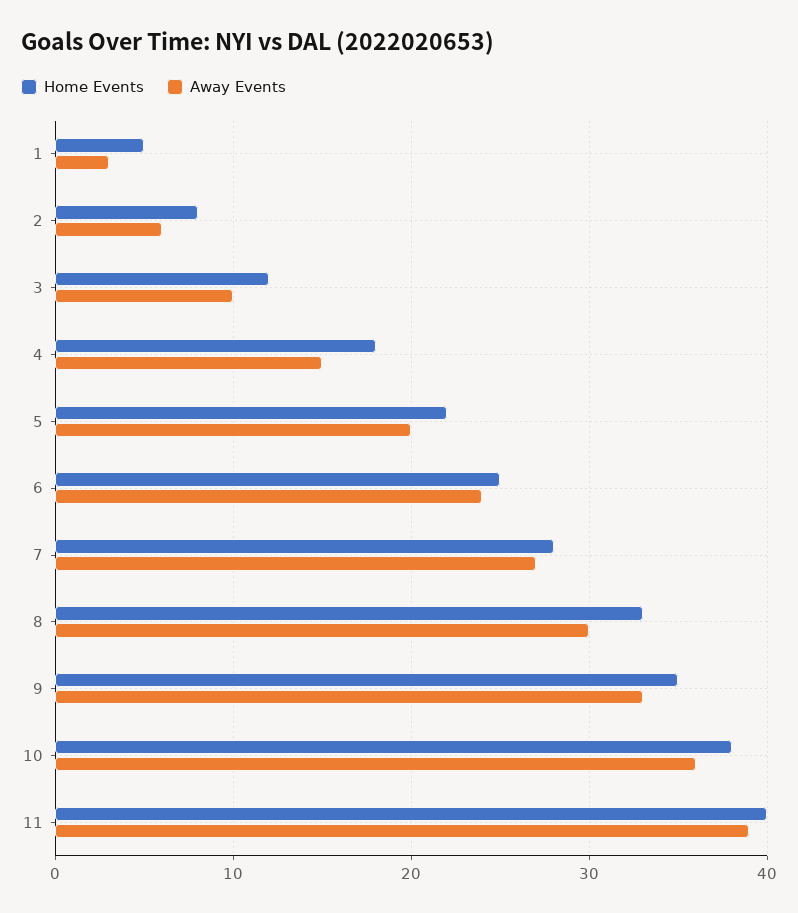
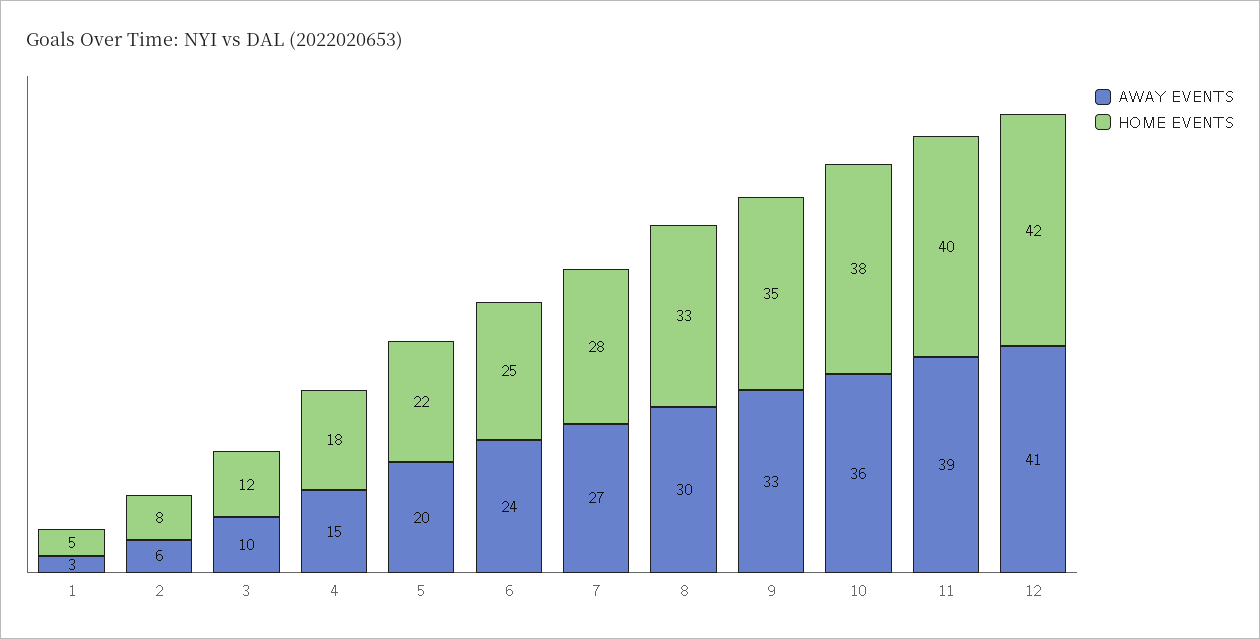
Away Events, 12: none -> 41
Home Events, 12: none -> 42

